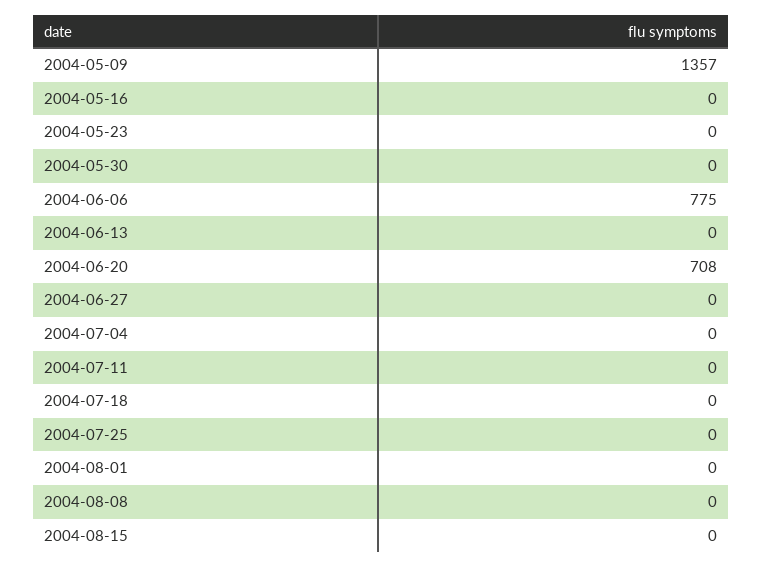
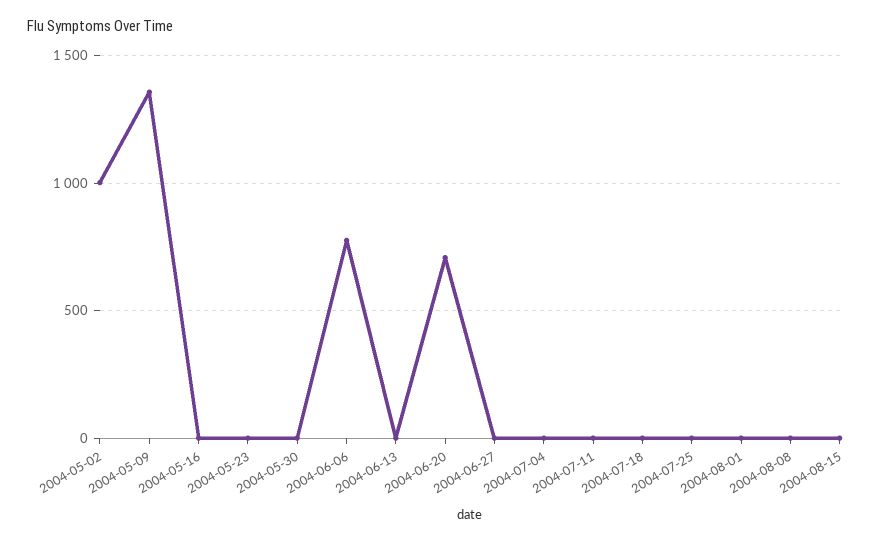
2004-05-02: none -> 1000

